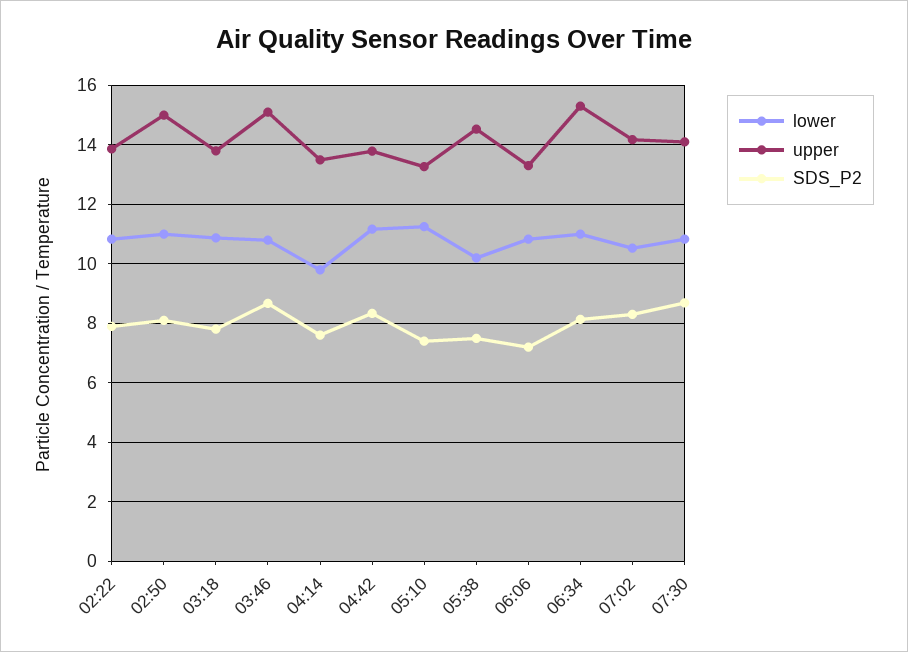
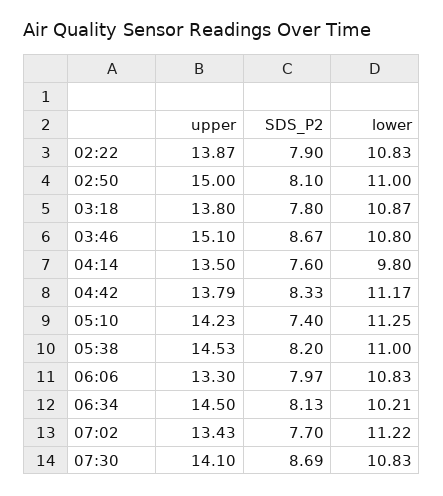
upper, 05:10: 13.25 -> 14.23
lower, 05:38: 10.25 -> 11
SDS_P2, 05:38: 7.5 -> 8.2
SDS_P2, 06:06: 7.25 -> 7.97
lower, 06:34: 11 -> 10.21
upper, 06:34: 15.25 -> 14.5
lower, 07:02: 10.5 -> 11.22
upper, 07:02: 14.25 -> 13.43
SDS_P2, 07:02: 8.25 -> 7.7

